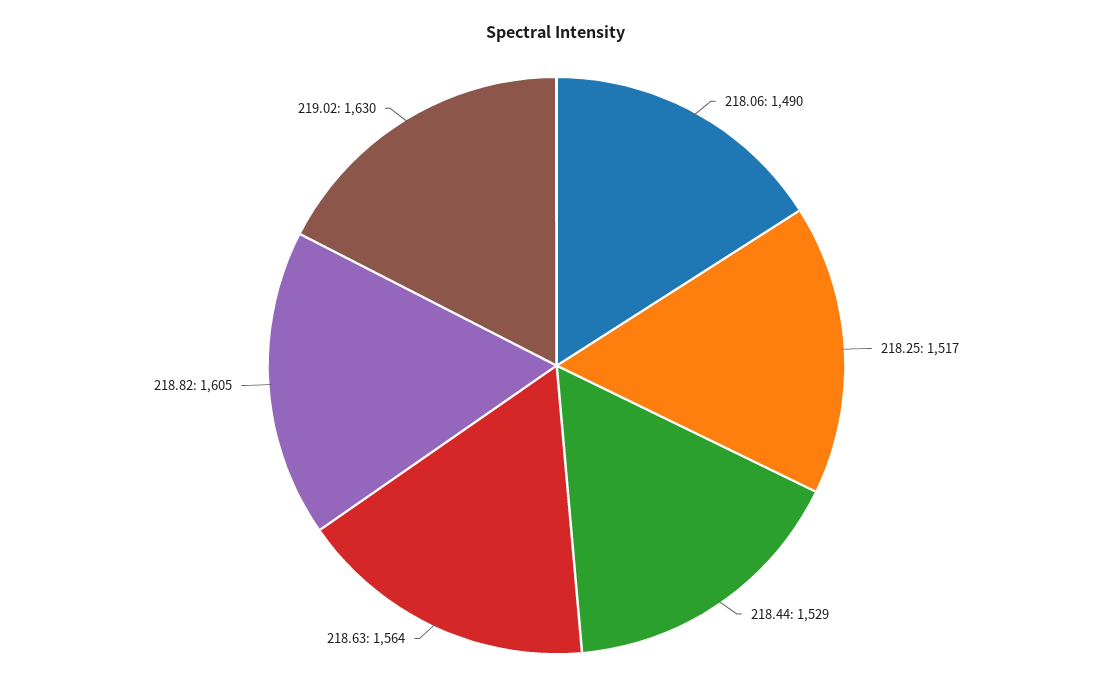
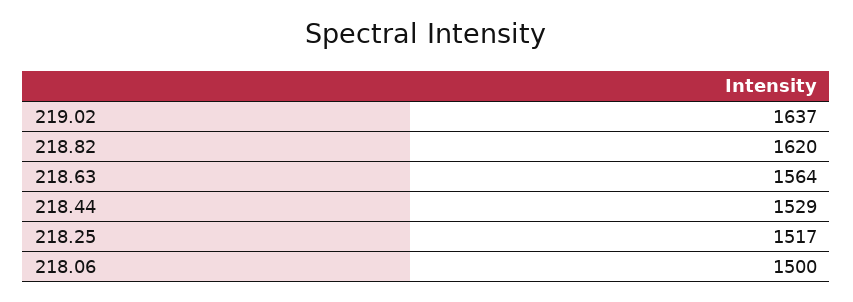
218.06: 1490 -> 1500
218.82: 1605 -> 1620
219.02: 1630 -> 1637

